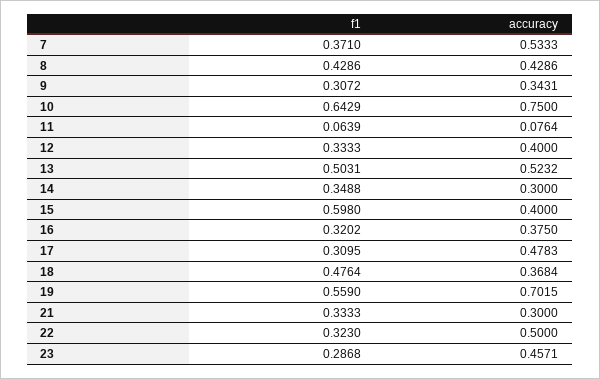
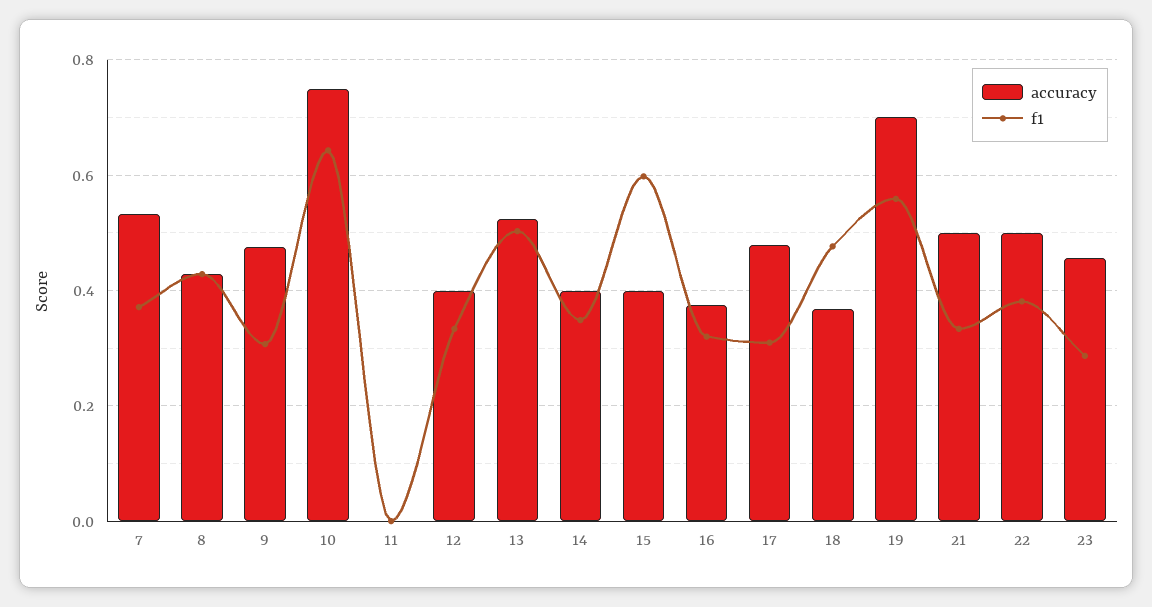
accuracy, 9: 0.3431 -> 0.48
f1, 11: 0.0639 -> 0
accuracy, 11: 0.0764 -> 0
accuracy, 14: 0.3 -> 0.4
accuracy, 21: 0.3 -> 0.5
f1, 22: 0.323 -> 0.38

